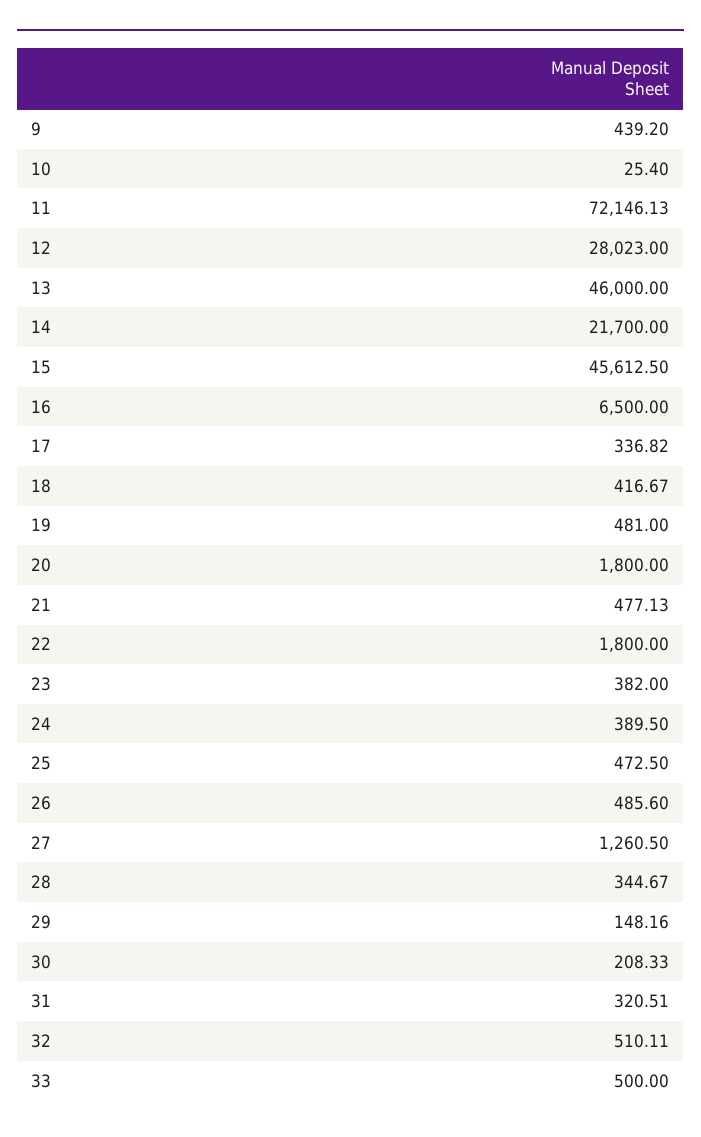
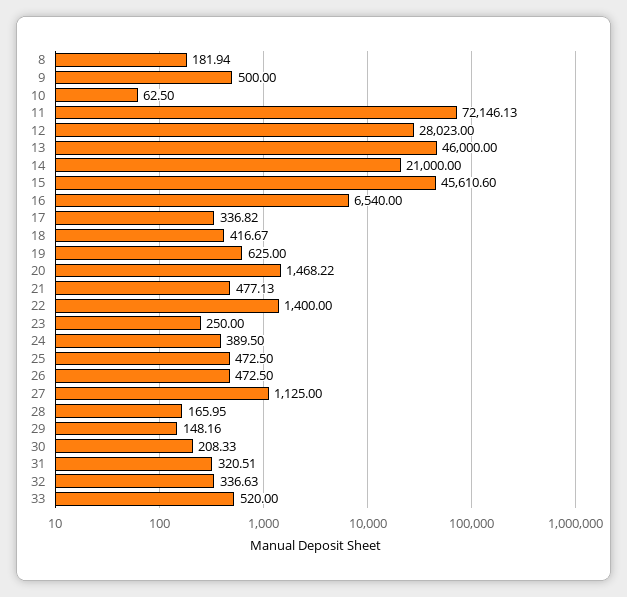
9: 439.2 -> 500
10: 25.4 -> 62.5
14: 21700 -> 21000
15: 45612.5 -> 45610.6
16: 6500 -> 6540
19: 481 -> 625
20: 1800 -> 1468.22
22: 1800 -> 1400
23: 382 -> 250
26: 485.6 -> 472.5
27: 1260.5 -> 1125
28: 344.67 -> 165.95
32: 510.11 -> 336.63
33: 500 -> 520
8: none -> 181.94

